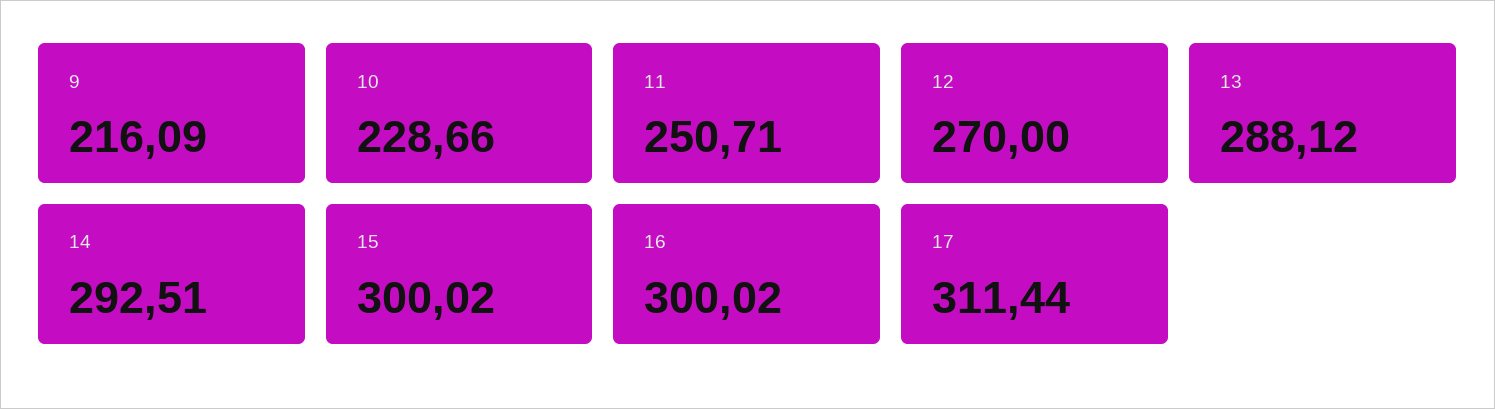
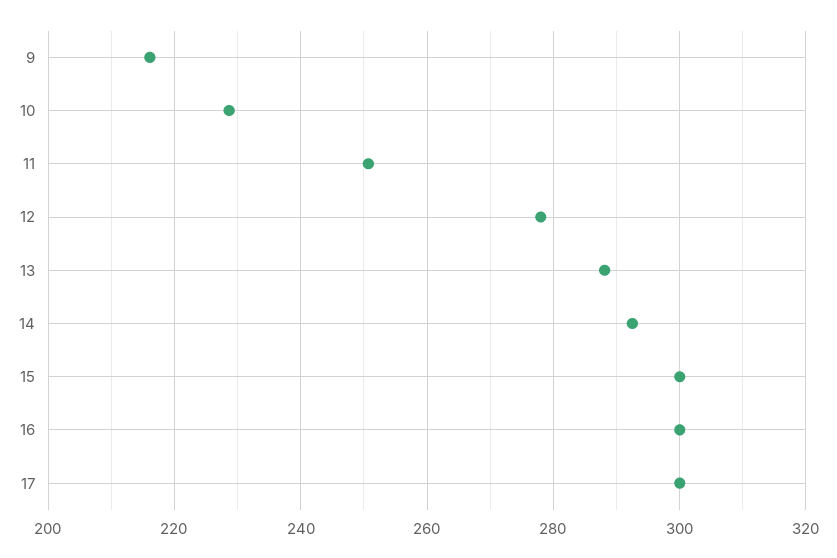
12: 270 -> 278
17: 311.44 -> 300

